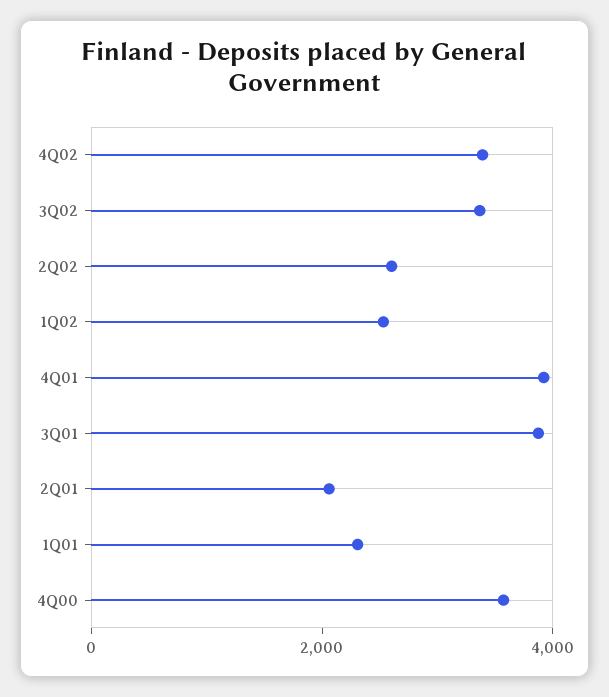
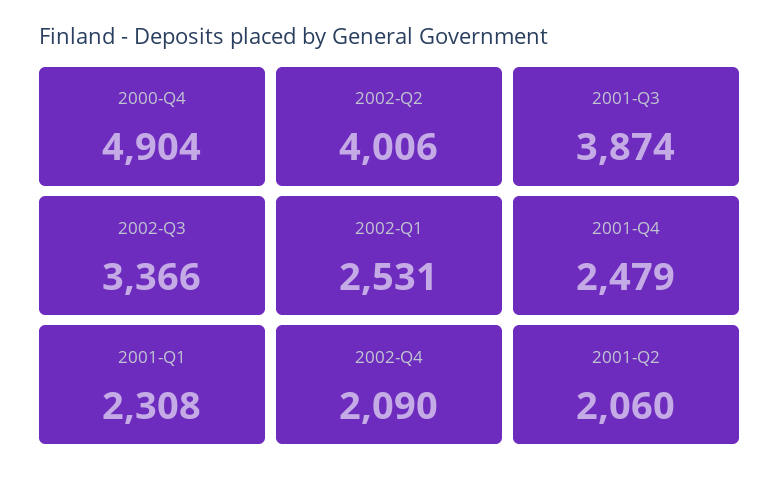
4Q02: 3500 -> 2090
2Q02: 2500 -> 4006
4Q01: 4000 -> 2479
4Q00: 3500 -> 4904

